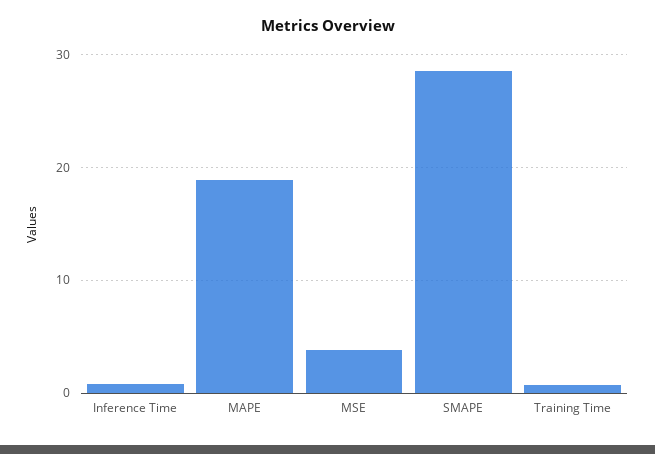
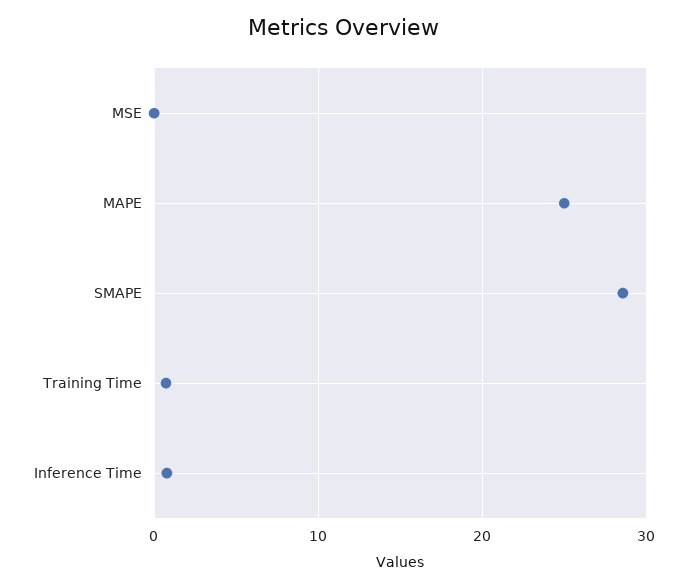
MAPE: 19 -> 25
MSE: 4 -> 0

